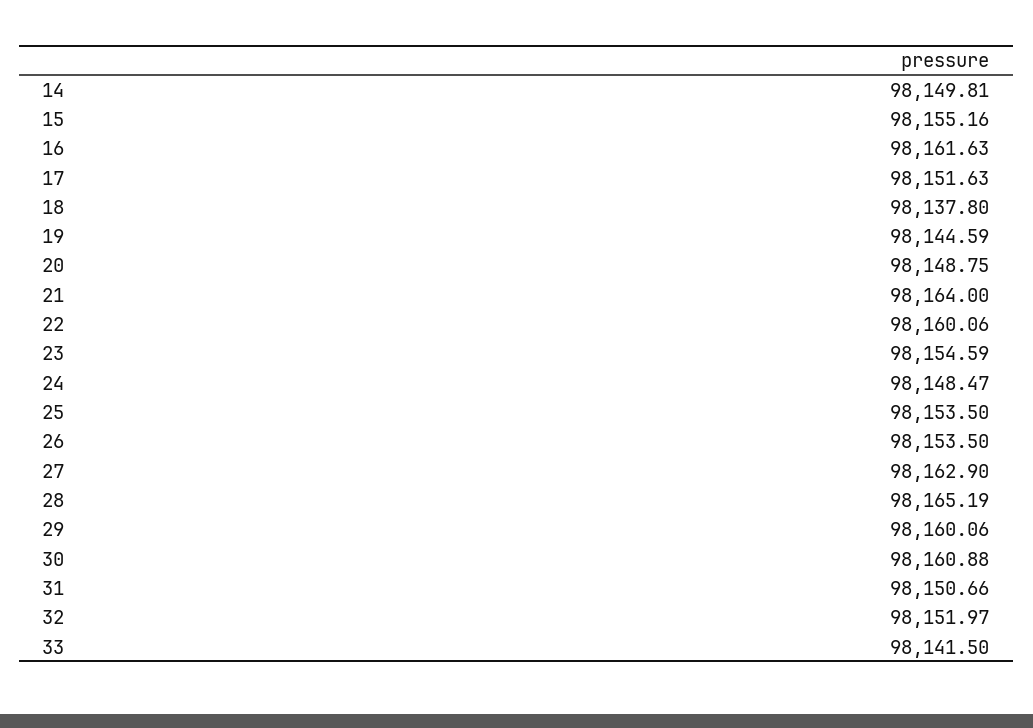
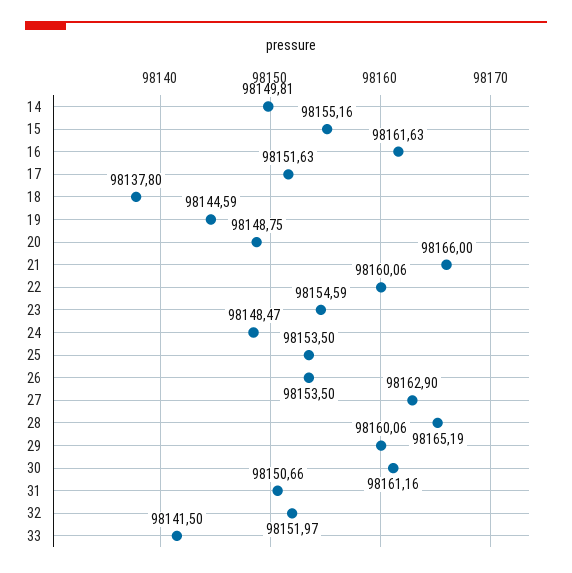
21: 98164 -> 98166
30: 98160.88 -> 98161.16

